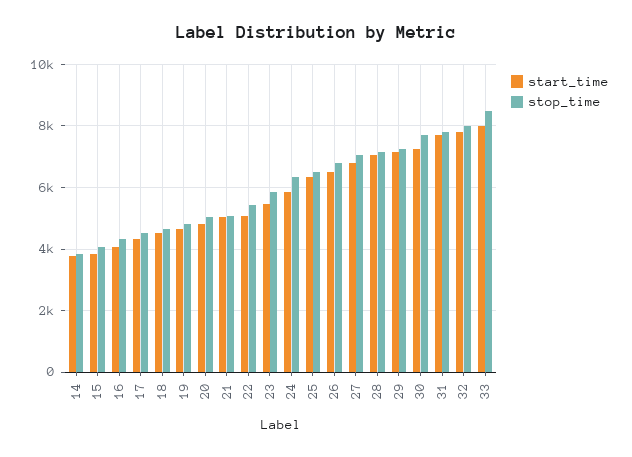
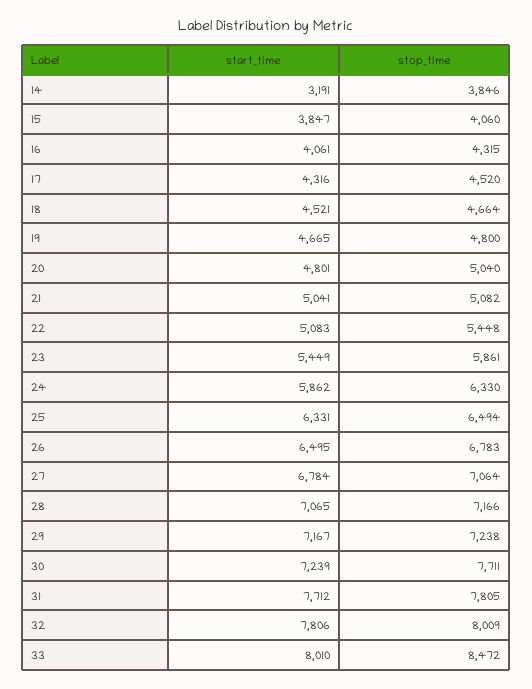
start_time, 14: 3800 -> 3191

